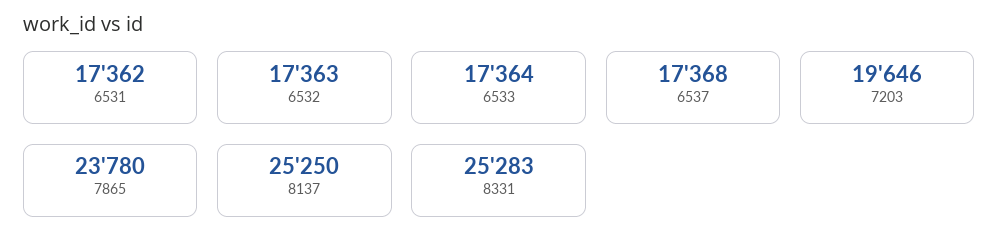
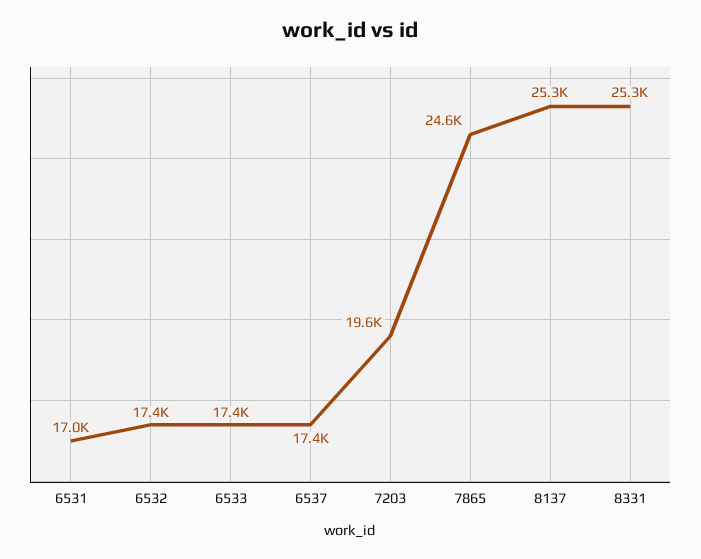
6531: 17362 -> 17000
7865: 23780 -> 24600

